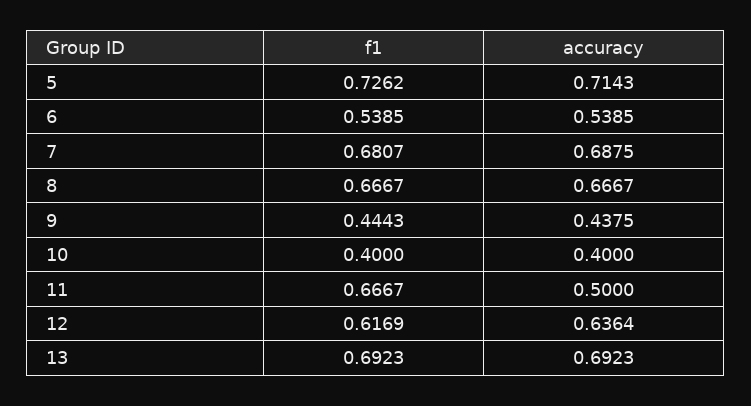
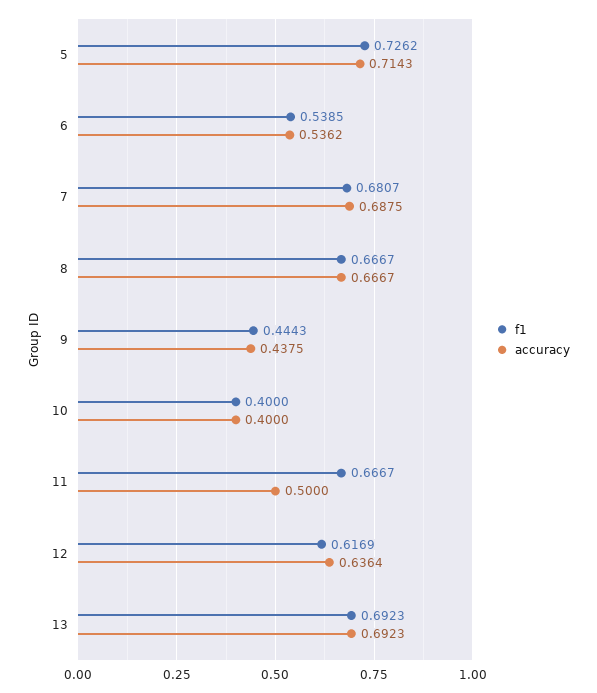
accuracy, 6: 0.5385 -> 0.5362

